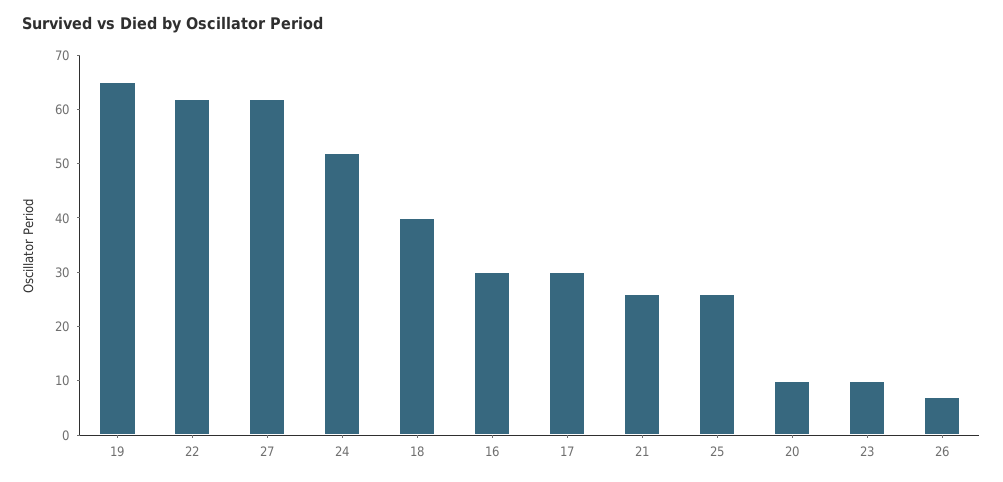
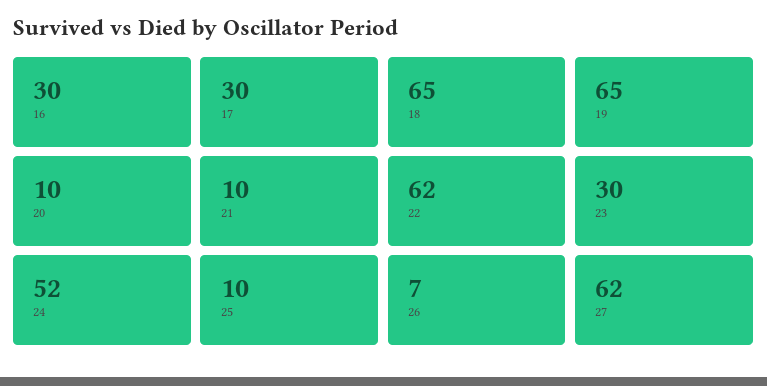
18: 40 -> 65
21: 25 -> 10
25: 25 -> 10
23: 10 -> 30

